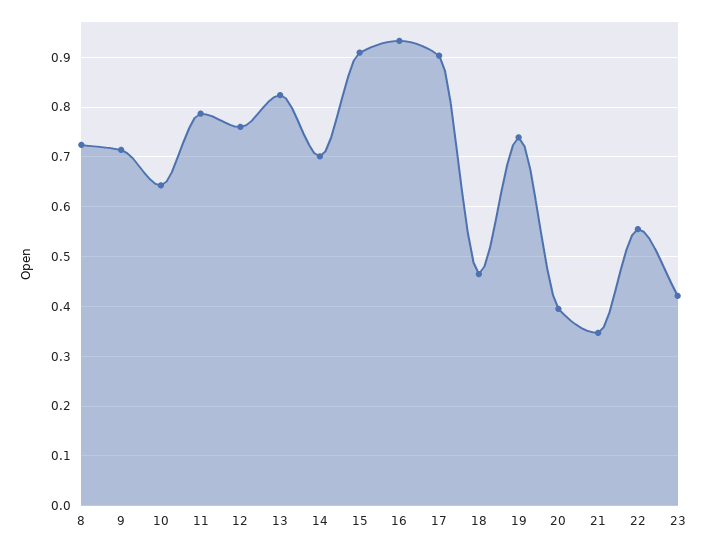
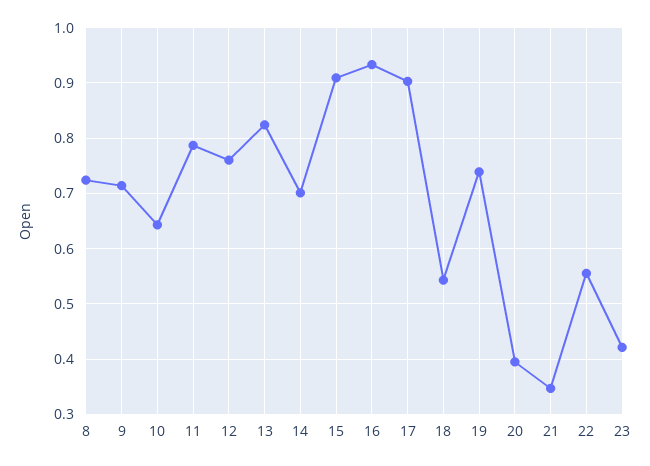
18: 0.46 -> 0.54

